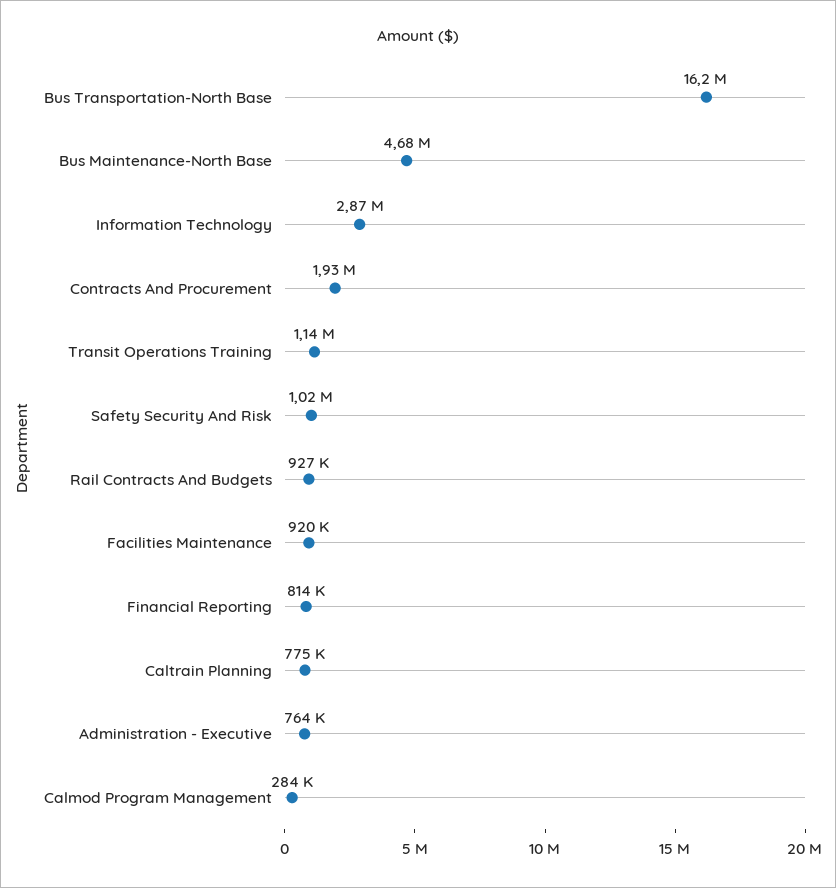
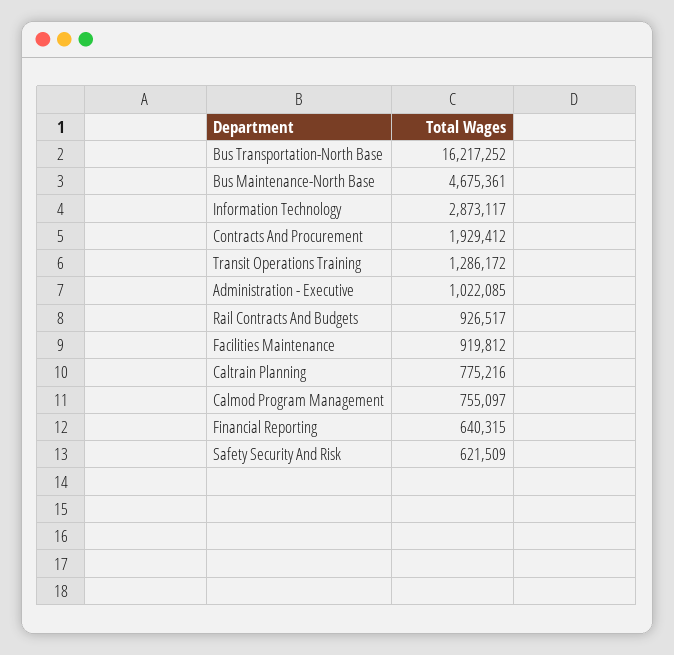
Transit Operations Training: 1140000 -> 1286172
Safety Security And Risk: 1020000 -> 621509
Financial Reporting: 814000 -> 640315
Administration - Executive: 764000 -> 1022085
Calmod Program Management: 284000 -> 755097

